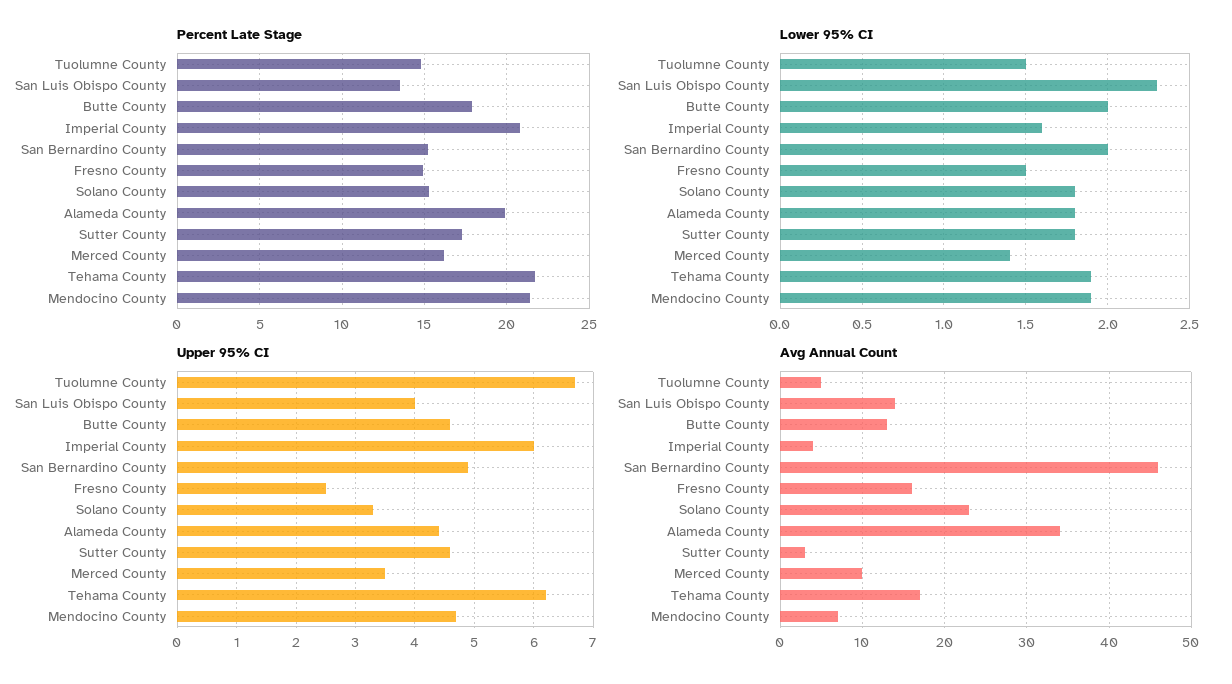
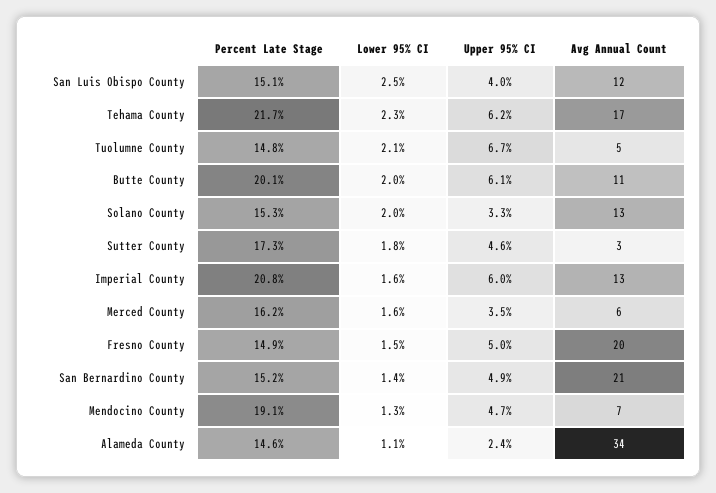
Percent Late Stage, San Luis Obispo County: 13.5 -> 15.1
Percent Late Stage, Butte County: 18 -> 20.1
Percent Late Stage, Alameda County: 20 -> 14.6
Percent Late Stage, Mendocino County: 21.5 -> 19.1
Lower 95% CI, Tuolumne County: 1.5 -> 2.1
Lower 95% CI, San Luis Obispo County: 2.3 -> 2.5
Lower 95% CI, San Bernardino County: 2 -> 1.4
Lower 95% CI, Solano County: 1.8 -> 2
Lower 95% CI, Alameda County: 1.8 -> 1.1
Lower 95% CI, Merced County: 1.4 -> 1.6
Lower 95% CI, Tehama County: 1.9 -> 2.3
Lower 95% CI, Mendocino County: 1.9 -> 1.3
Upper 95% CI, Butte County: 4.5 -> 6.1
Upper 95% CI, Fresno County: 2.5 -> 5
Upper 95% CI, Alameda County: 4.5 -> 2.4
Avg Annual Count, San Luis Obispo County: 14 -> 12
Avg Annual Count, Butte County: 13 -> 11
Avg Annual Count, Imperial County: 4 -> 13
Avg Annual Count, San Bernardino County: 46 -> 21
Avg Annual Count, Fresno County: 16 -> 20
Avg Annual Count, Solano County: 23 -> 13
Avg Annual Count, Merced County: 10 -> 6

